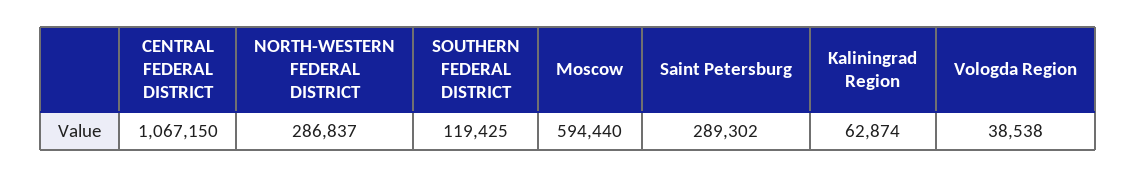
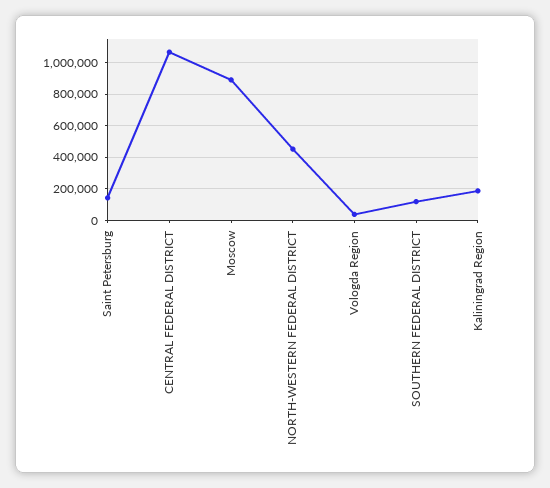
NORTH-WESTERN FEDERAL DISTRICT: 286837 -> 450000
Moscow: 594440 -> 900000
Saint Petersburg: 289302 -> 150000
Kaliningrad Region: 62874 -> 200000

